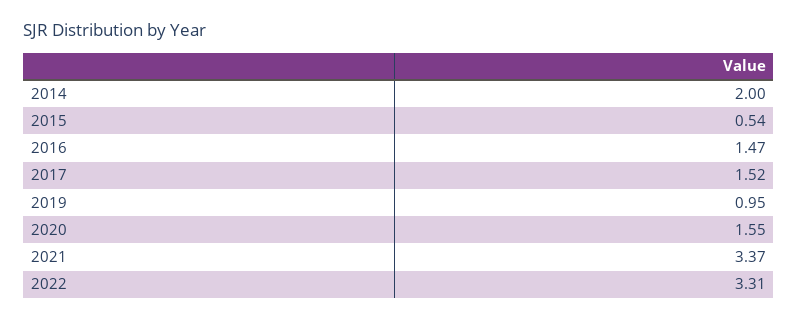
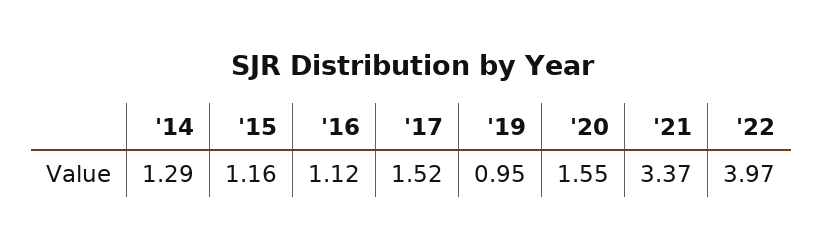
2014: 2 -> 1.29
2015: 0.54 -> 1.16
2016: 1.47 -> 1.12
2022: 3.31 -> 3.97

